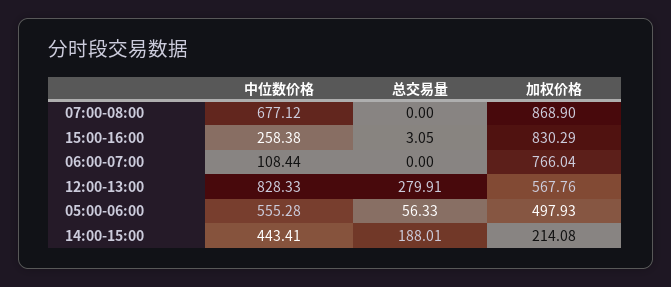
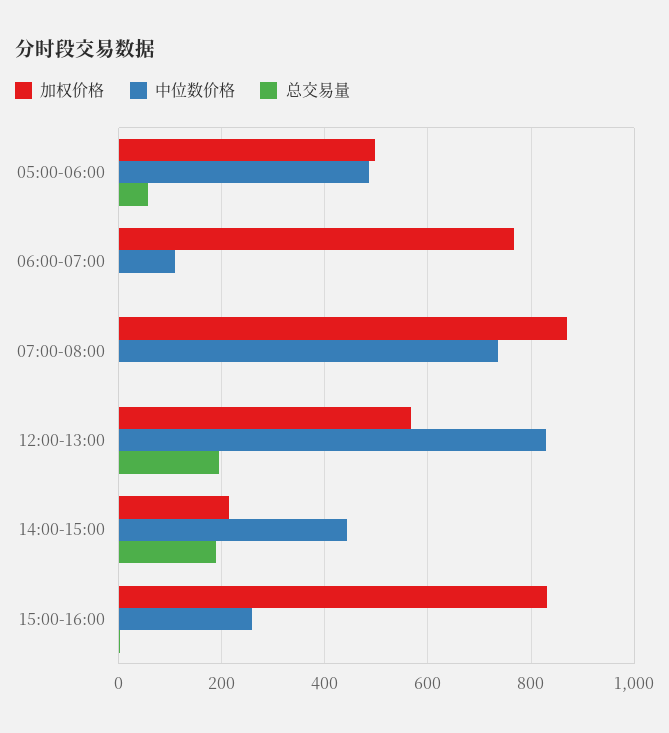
中位数价格, 07:00-08:00: 677.12 -> 740
总交易量, 12:00-13:00: 279.91 -> 200
中位数价格, 05:00-06:00: 555.28 -> 480

